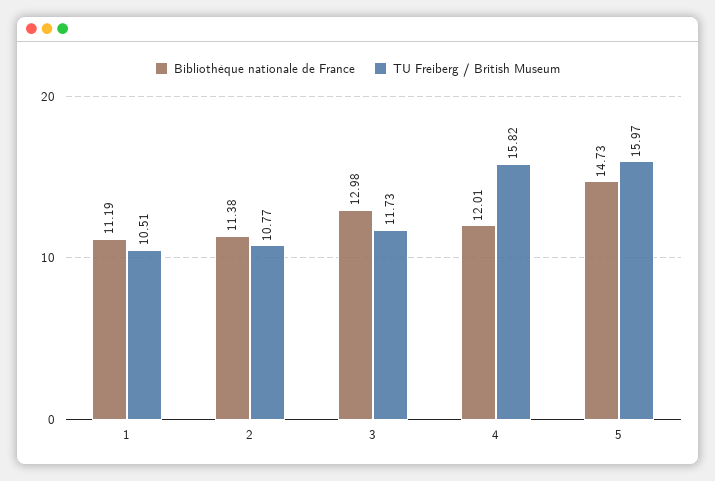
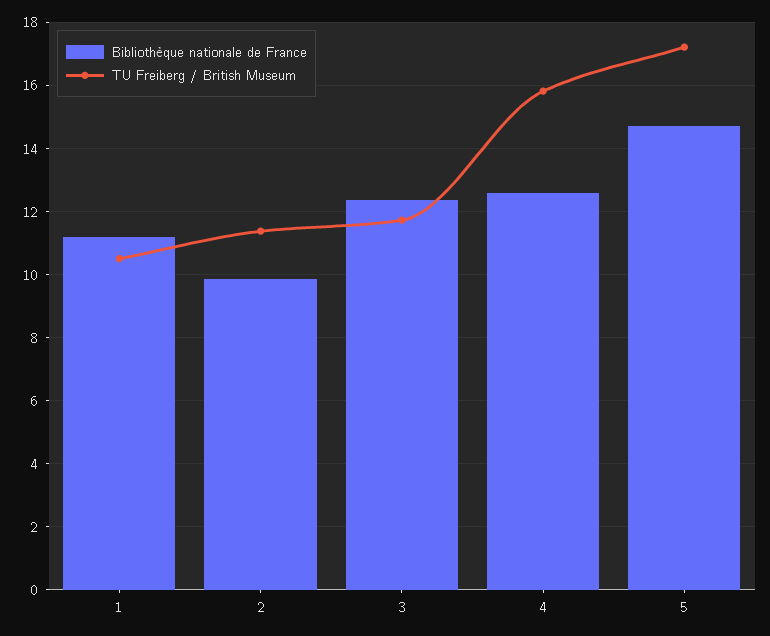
Bibliothèque nationale de France, 2: 11.38 -> 9.8
TU Freiberg / British Museum, 2: 10.77 -> 11.4
Bibliothèque nationale de France, 3: 12.98 -> 12.4
Bibliothèque nationale de France, 4: 12.01 -> 12.6
TU Freiberg / British Museum, 5: 15.97 -> 17.2

